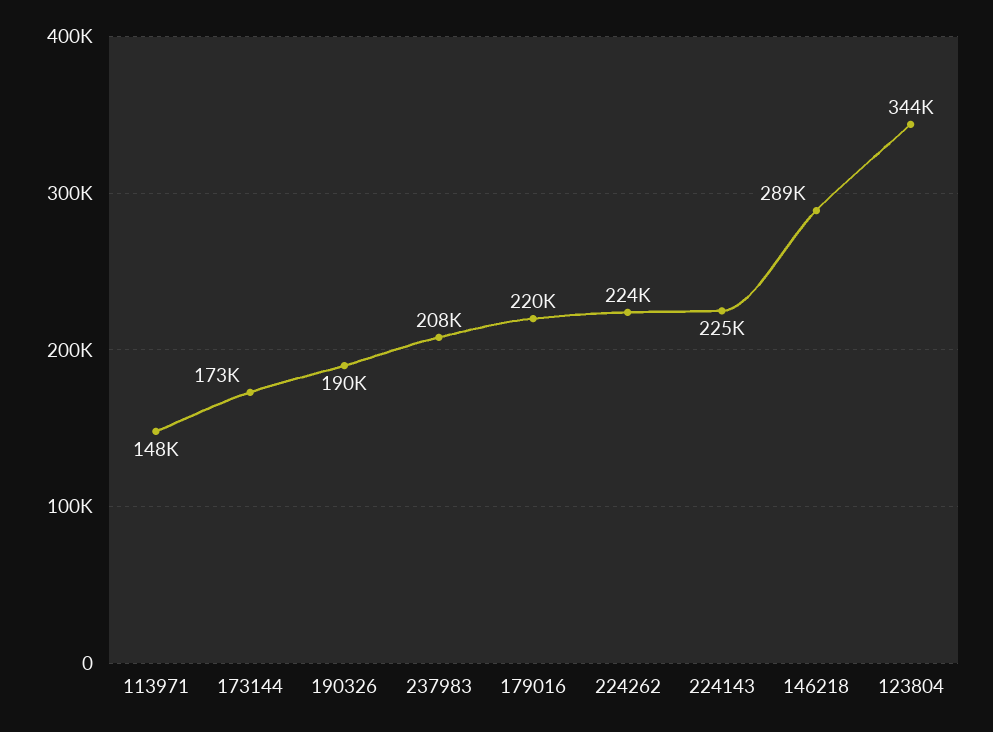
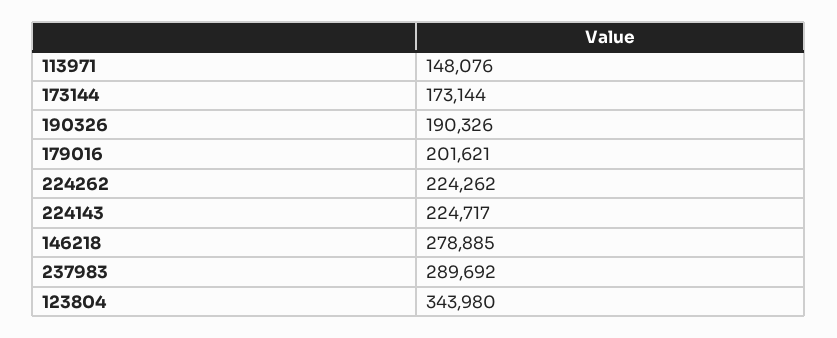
237983: 208000 -> 289692
179016: 220000 -> 201621
146218: 289000 -> 278885

